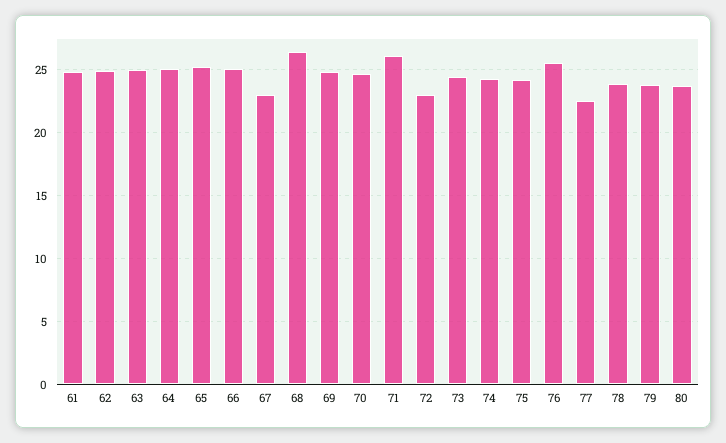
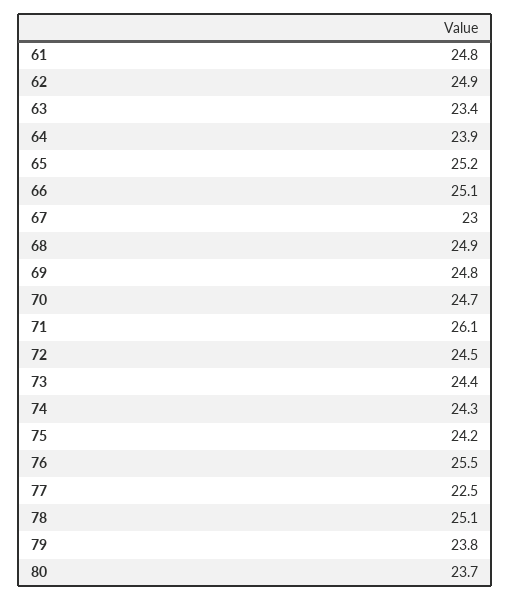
63: 25 -> 23.4
64: 25 -> 23.9
68: 26.5 -> 24.9
72: 23 -> 24.5
78: 24 -> 25.1

